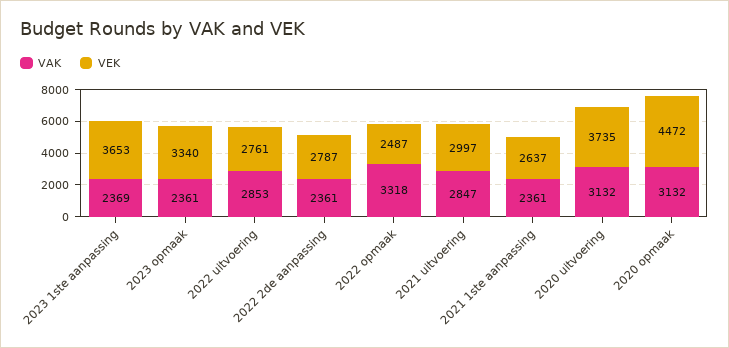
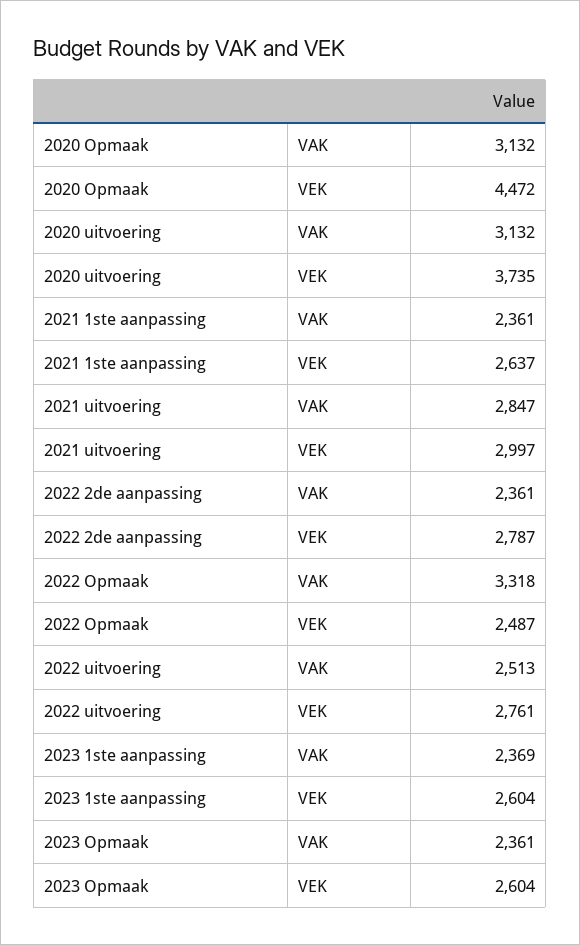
VEK, 2023 1ste aanpassing: 3653 -> 2604
VEK, 2023 opmaak: 3340 -> 2604
VAK, 2022 uitvoering: 2853 -> 2513

